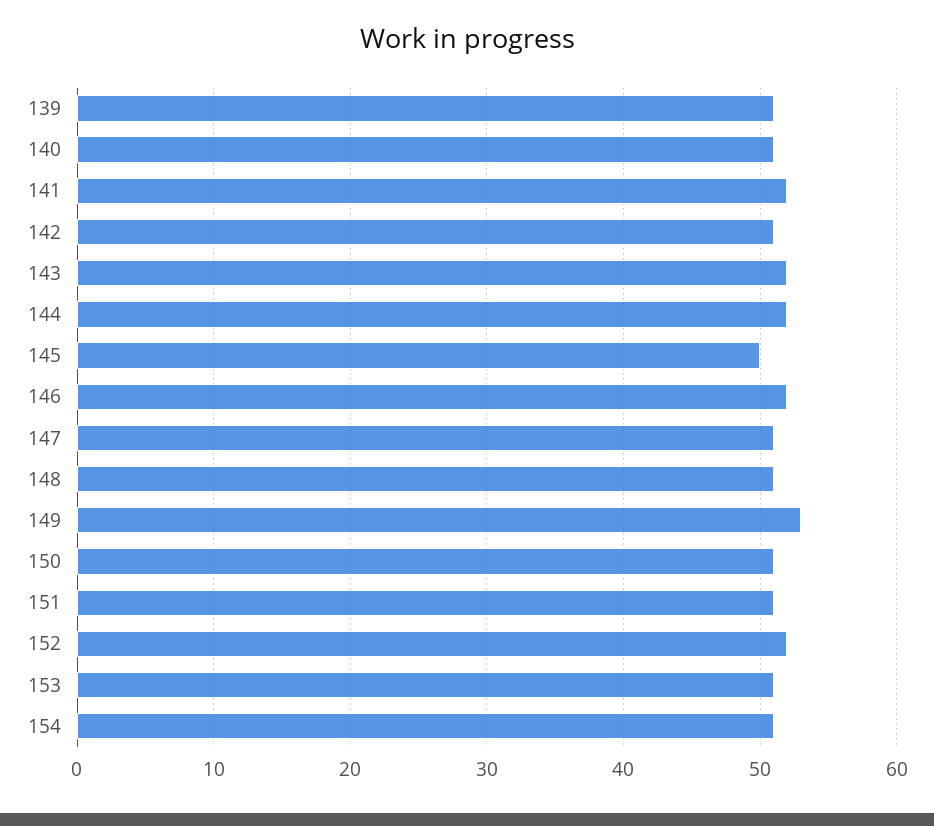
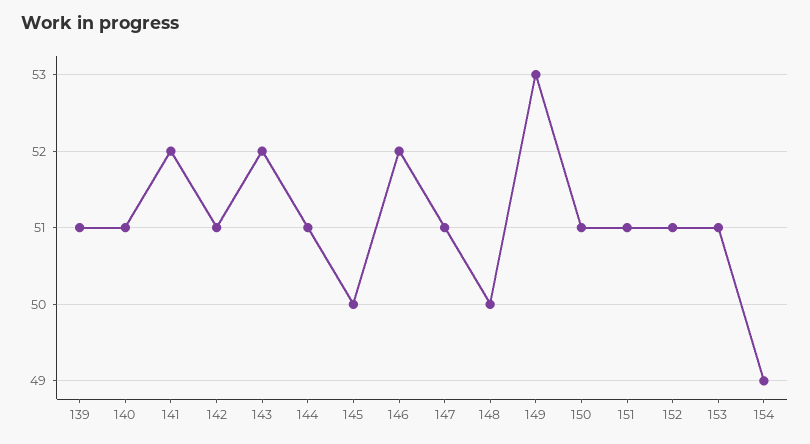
144: 52 -> 51
148: 51 -> 50
152: 52 -> 51
154: 51 -> 49

